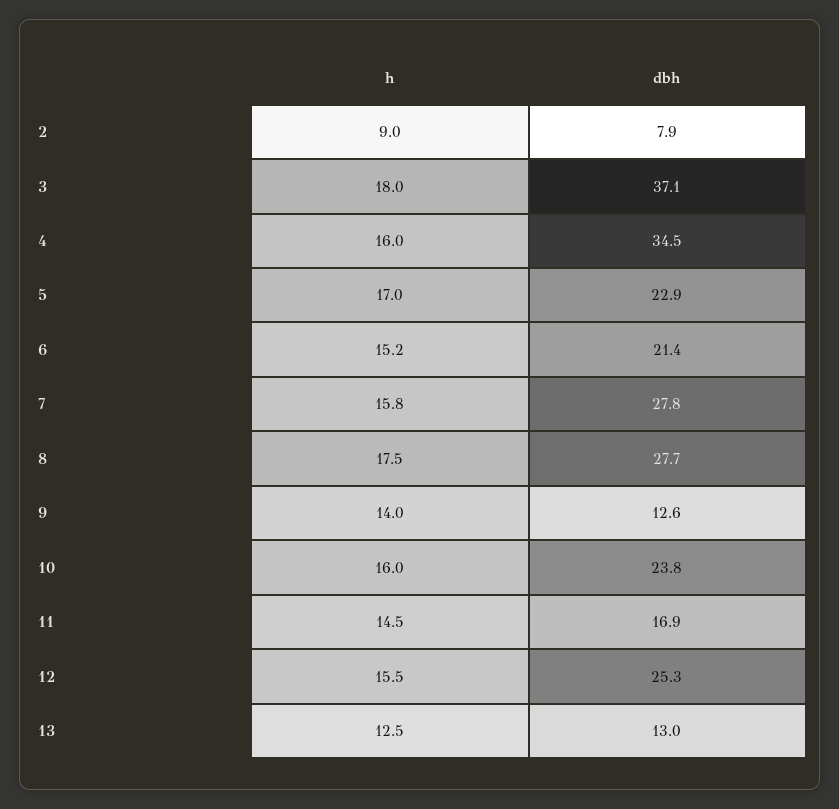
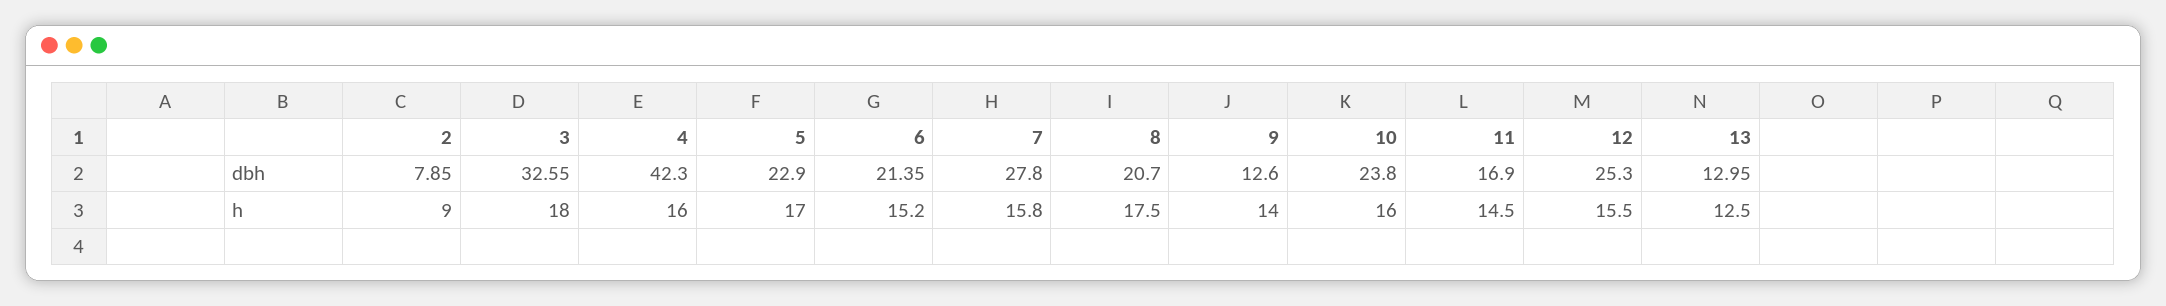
dbh, 3: 37.1 -> 32.55
dbh, 4: 34.5 -> 42.3
dbh, 8: 27.7 -> 20.7

